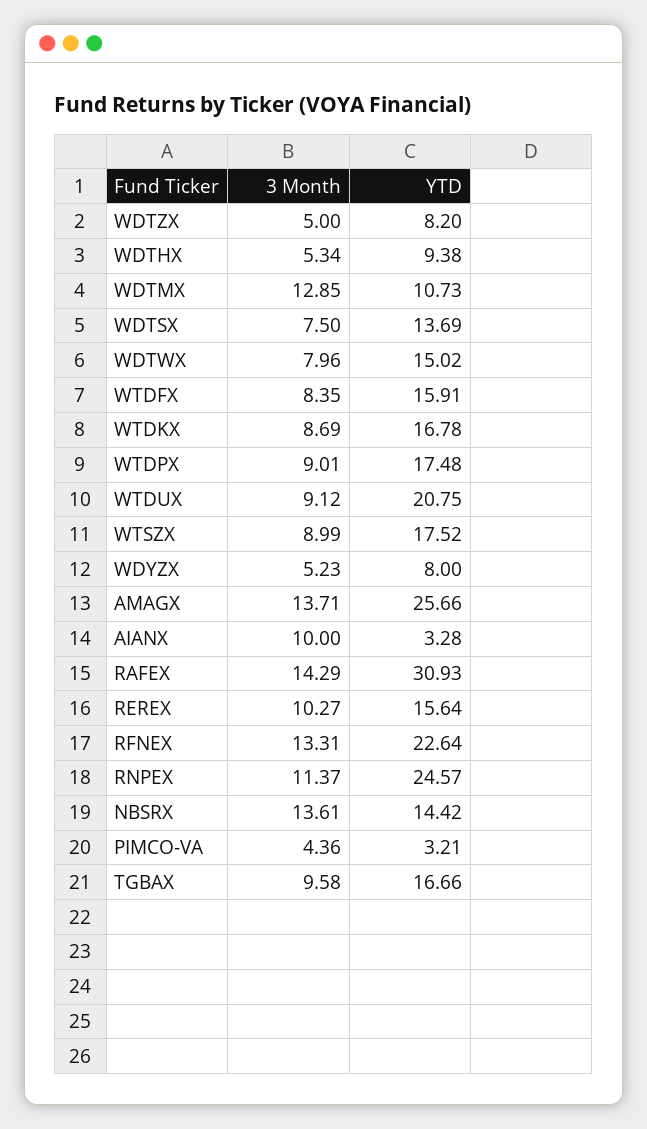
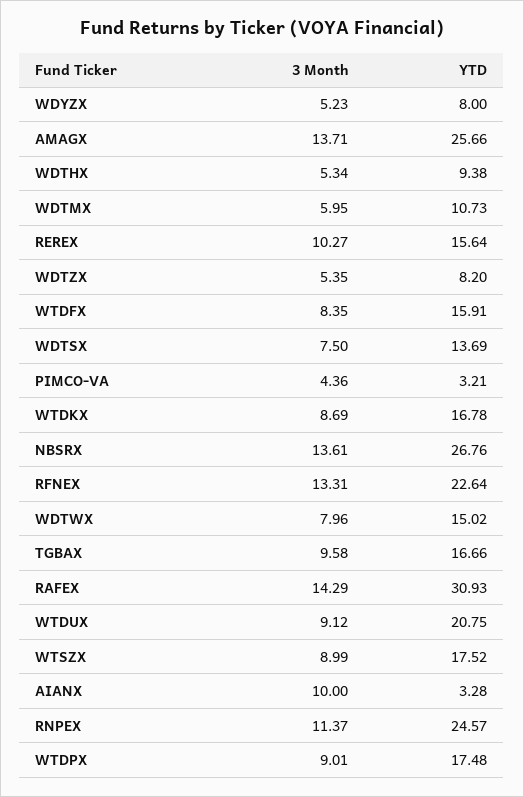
3 Month, WDTZX: 5 -> 5.35
3 Month, WDTMX: 12.85 -> 5.95
YTD, NBSRX: 14.42 -> 26.76

